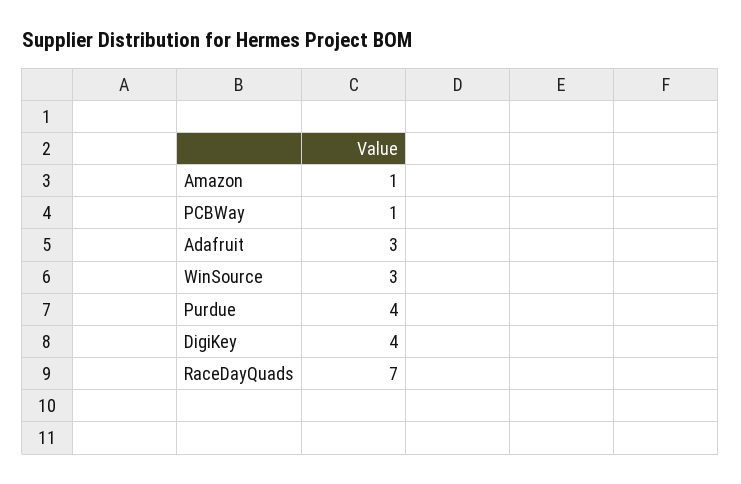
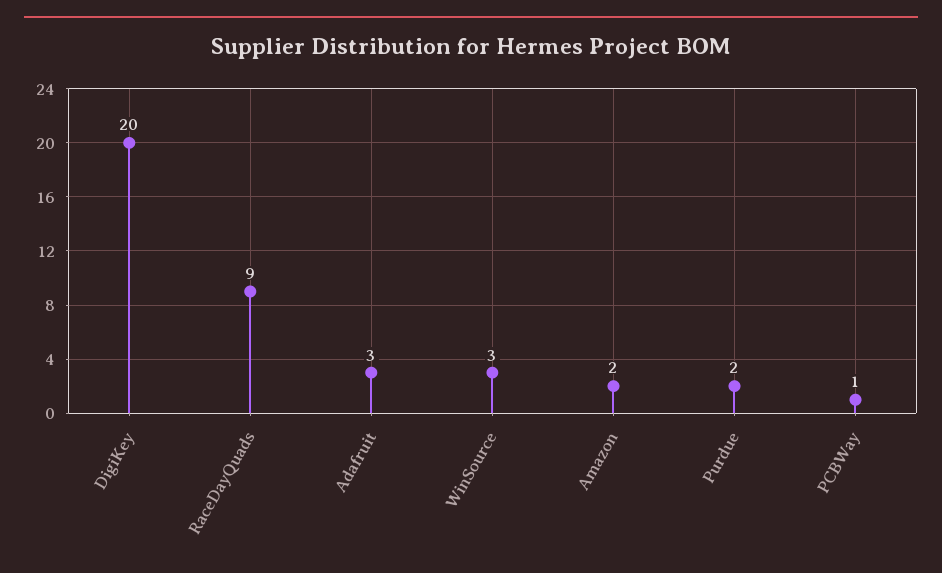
Amazon: 1 -> 2
Purdue: 4 -> 2
DigiKey: 4 -> 20
RaceDayQuads: 7 -> 9

